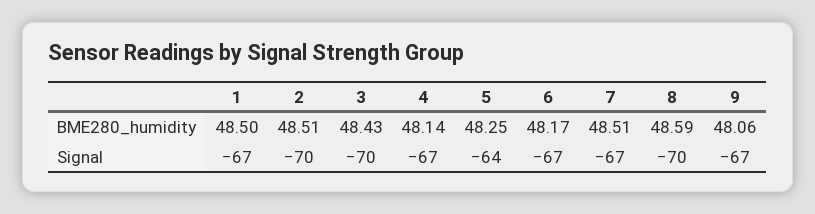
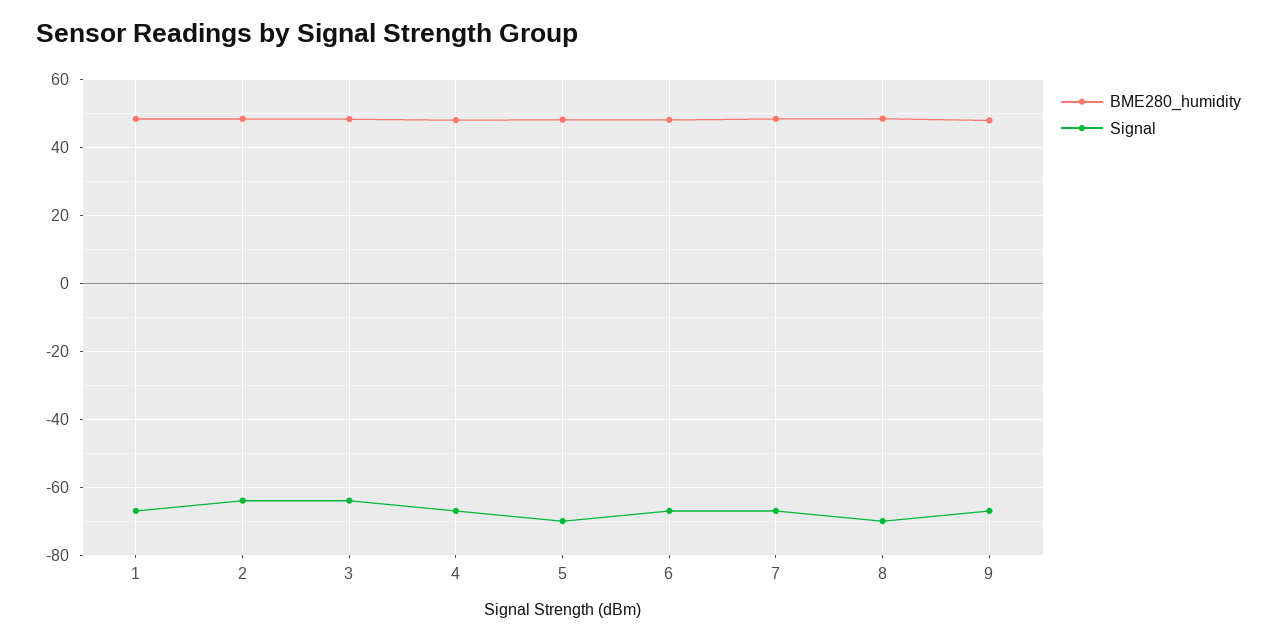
Signal, 2: -70 -> -64
Signal, 3: -70 -> -64
Signal, 5: -64 -> -70

